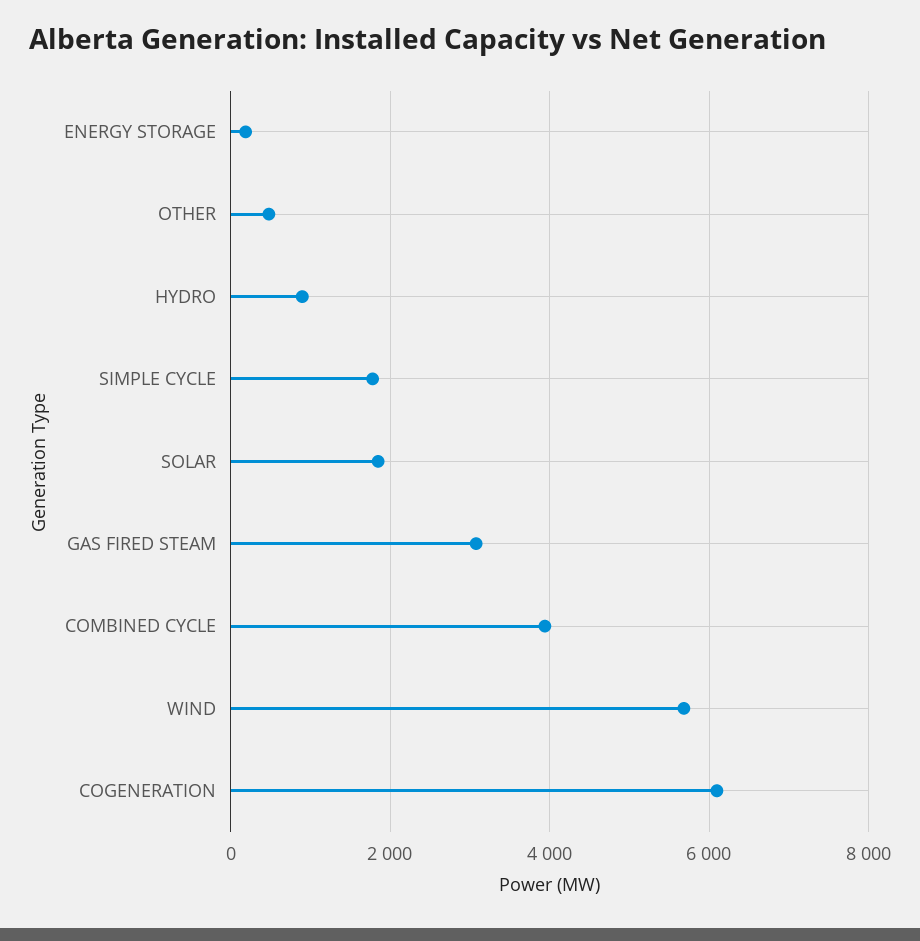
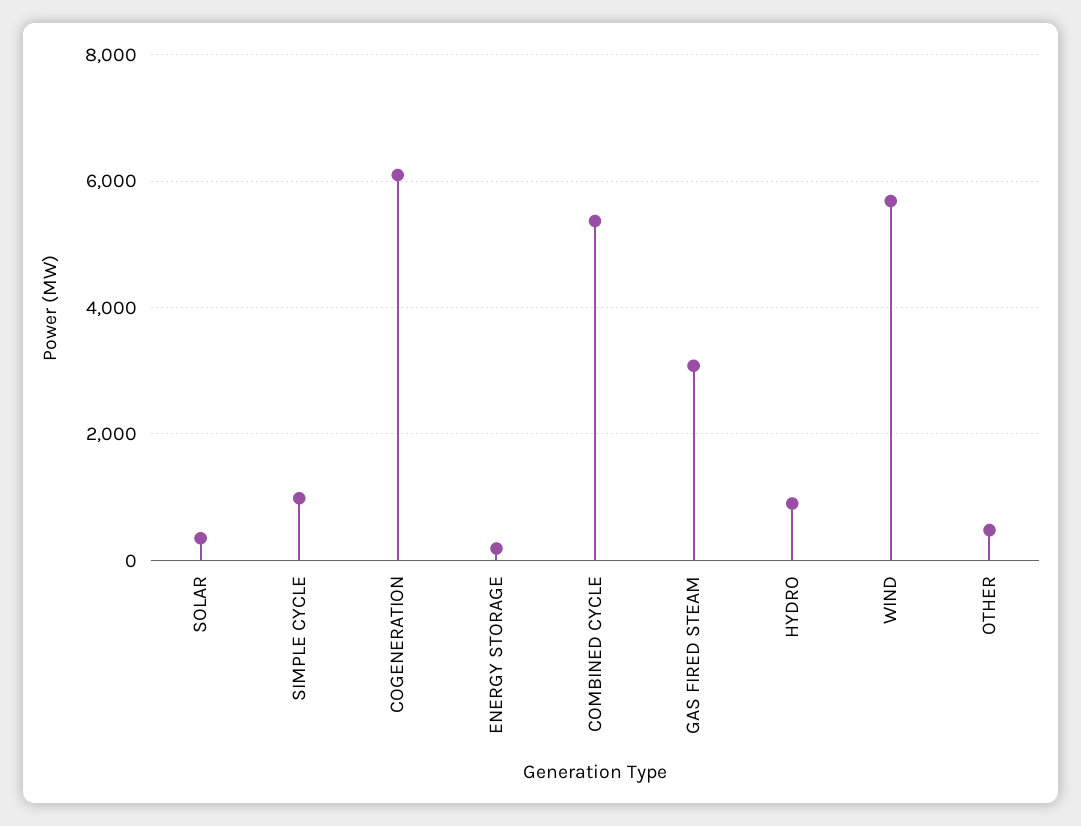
SIMPLE CYCLE: 1800 -> 1000
SOLAR: 1800 -> 400
COMBINED CYCLE: 4000 -> 5400

